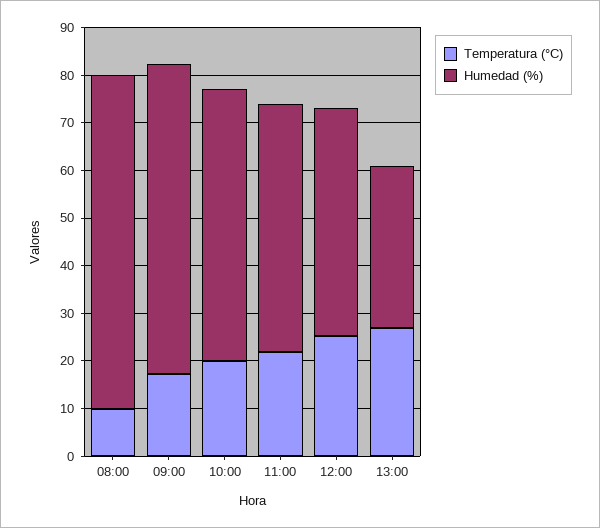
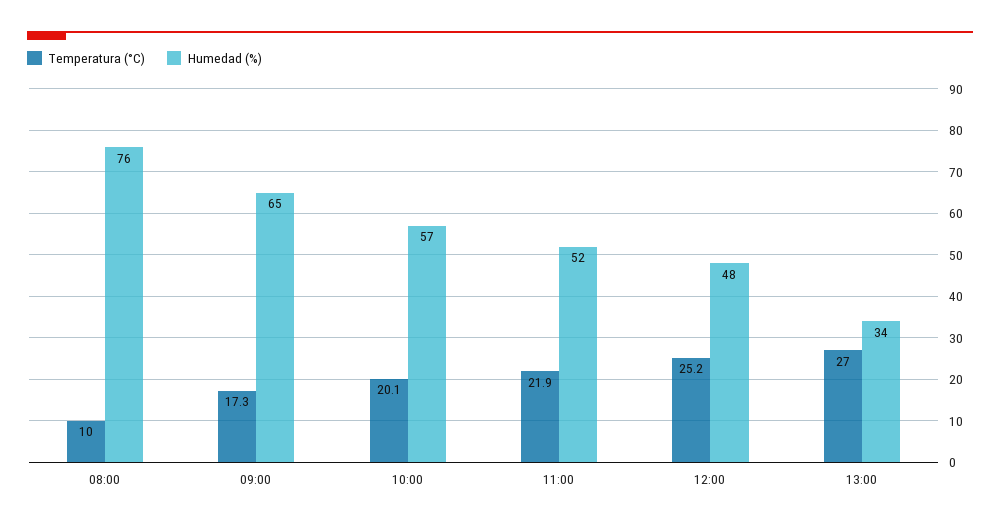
Humedad (%), 08:00: 70 -> 76

